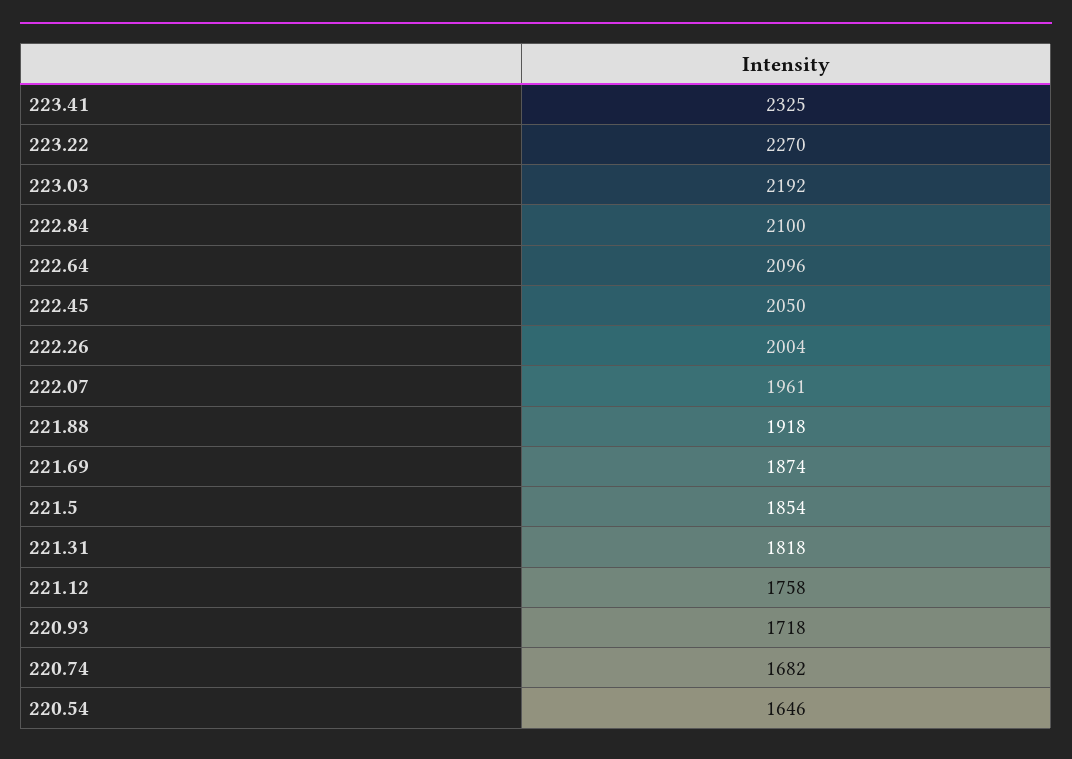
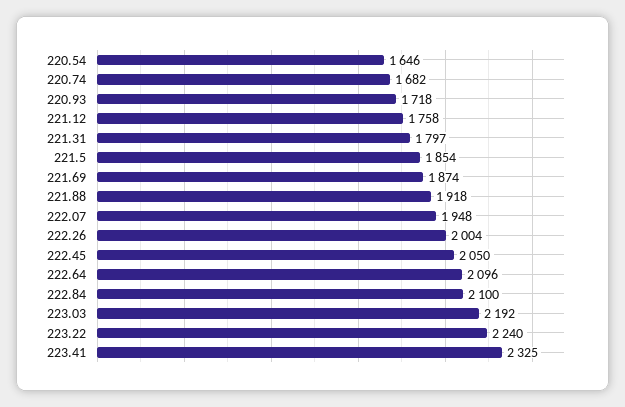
223.22: 2270 -> 2240
222.07: 1961 -> 1948
221.31: 1818 -> 1797

